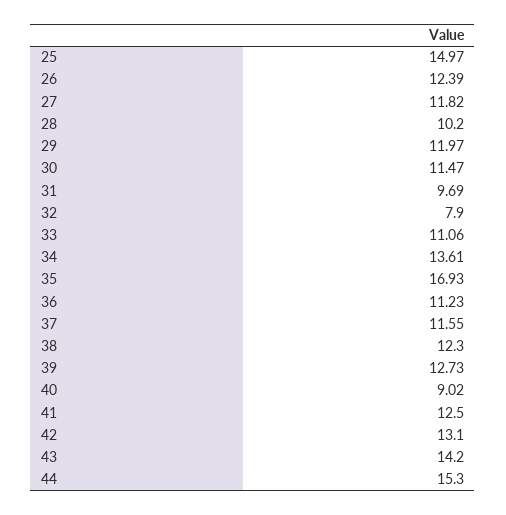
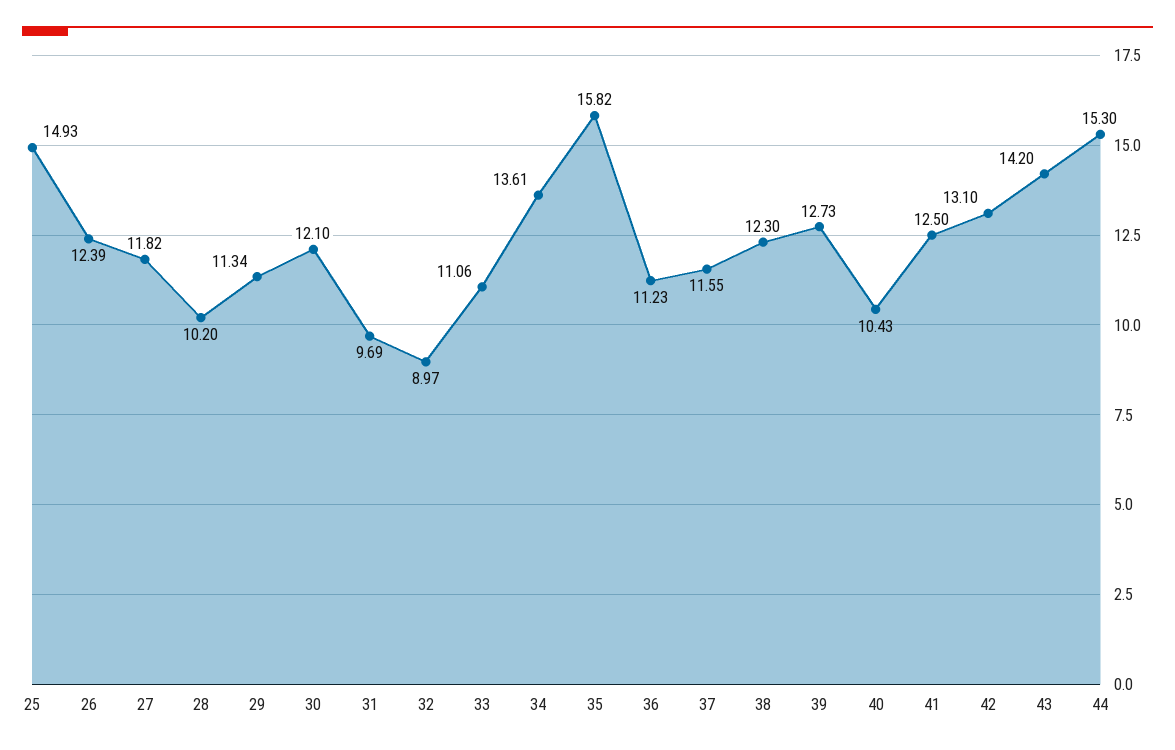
25: 14.97 -> 14.93
29: 11.97 -> 11.34
30: 11.47 -> 12.1
32: 7.9 -> 8.97
35: 16.93 -> 15.82
40: 9.02 -> 10.43

